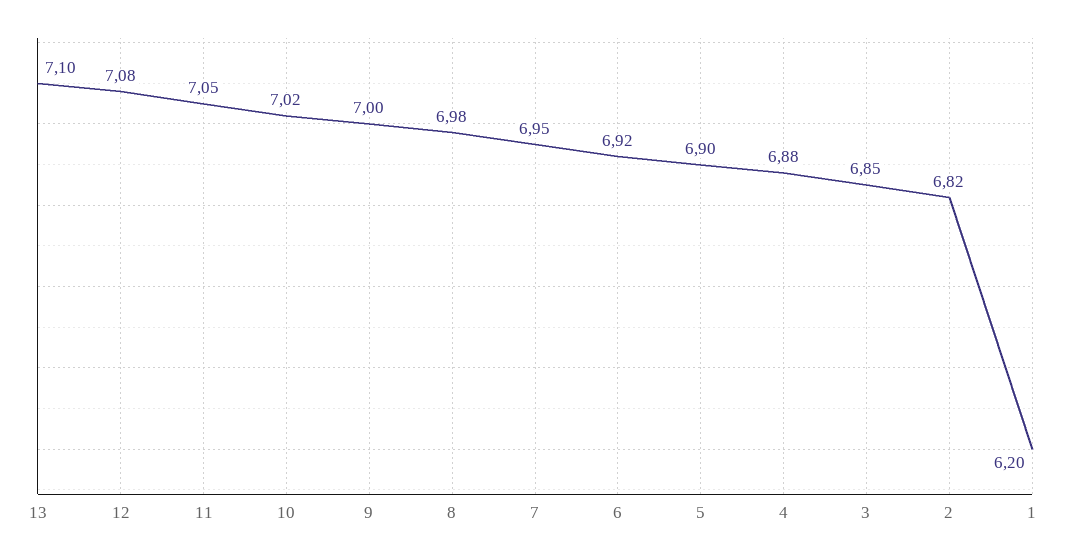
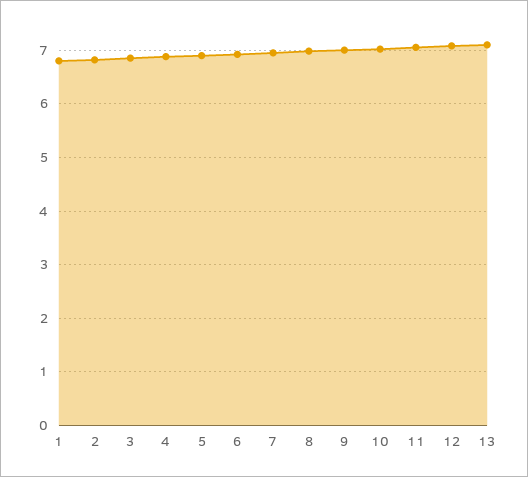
1: 6.2 -> 6.8

